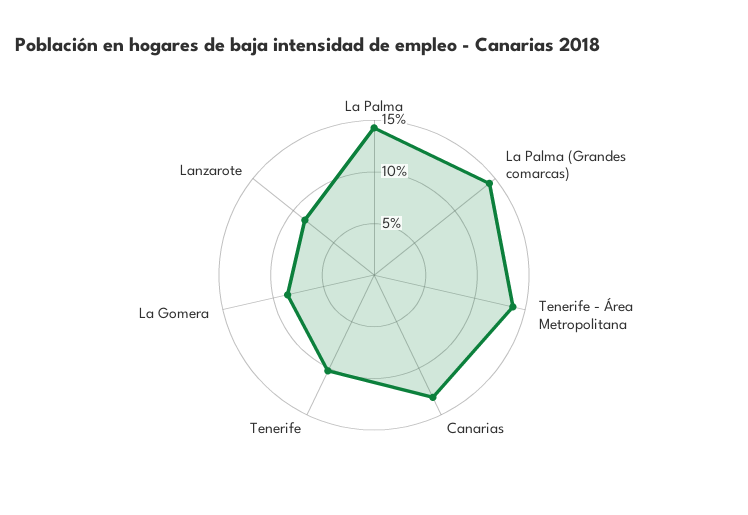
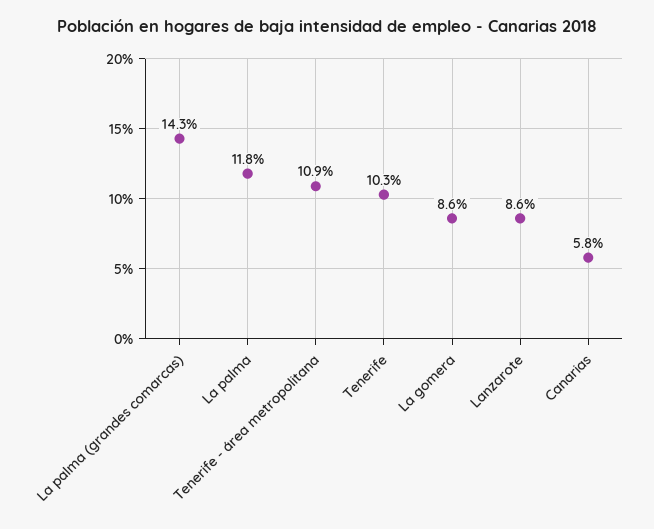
La Palma: 14 -> 11.8
Tenerife - Área Metropolitana: 14 -> 10.9
Canarias: 13 -> 5.8

